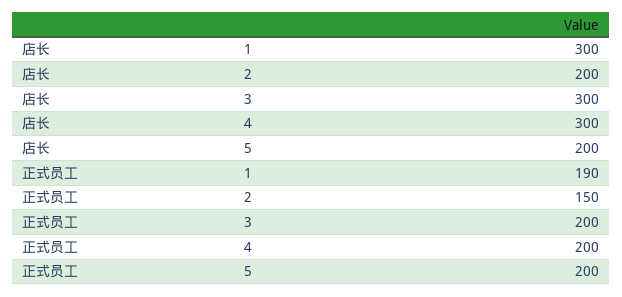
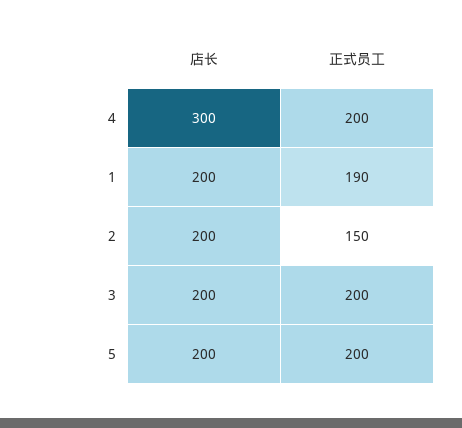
店长, 1: 300 -> 200
店长, 3: 300 -> 200

